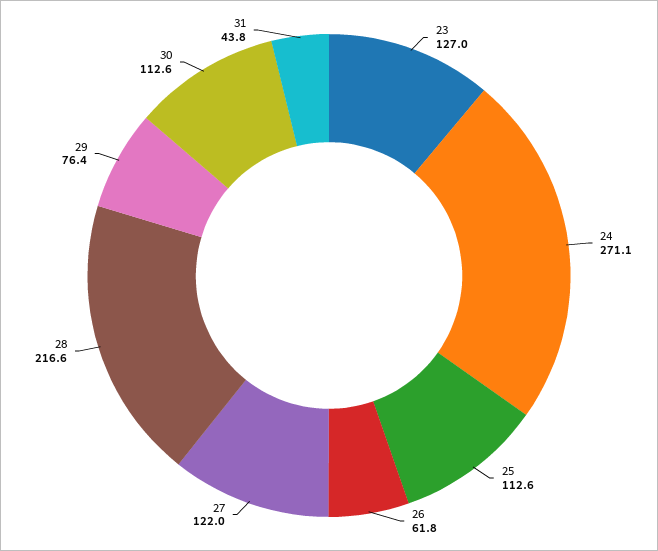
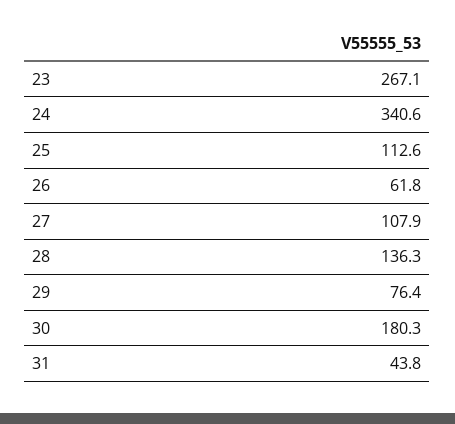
23: 127 -> 267.1
24: 271.1 -> 340.6
27: 122 -> 107.9
28: 216.6 -> 136.3
30: 112.6 -> 180.3

